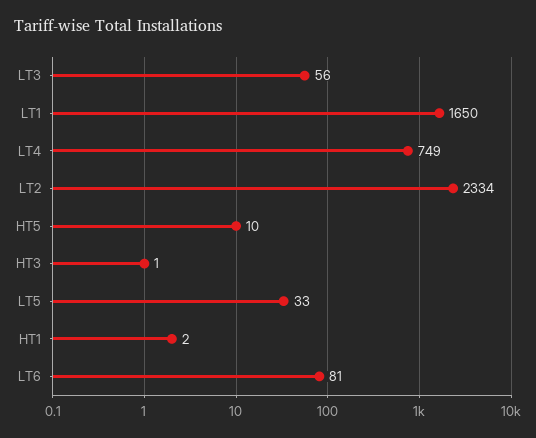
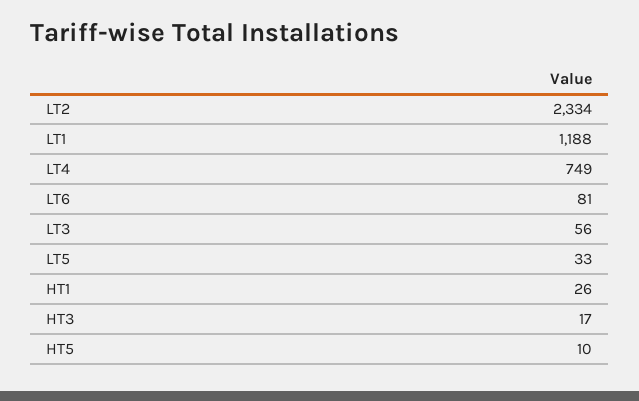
LT1: 1650 -> 1188
HT3: 1 -> 17
HT1: 2 -> 26

